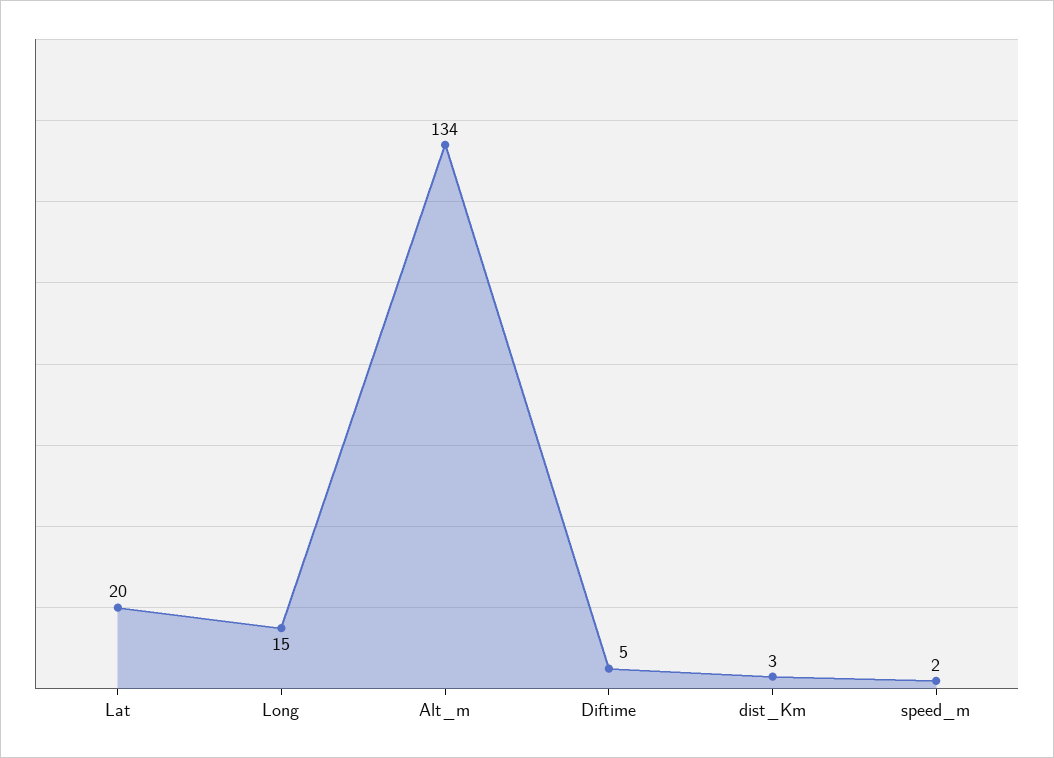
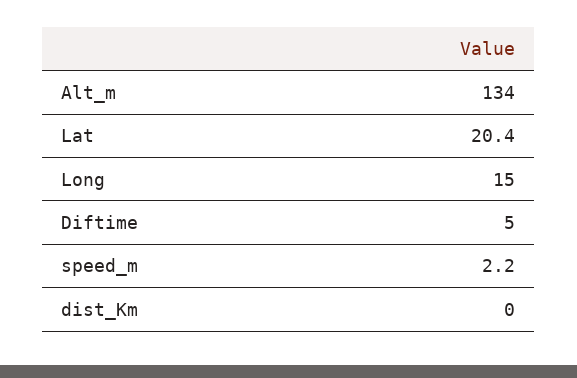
dist_Km: 3 -> 0

